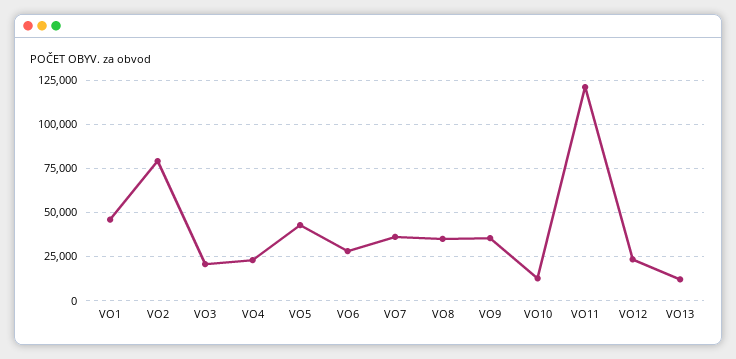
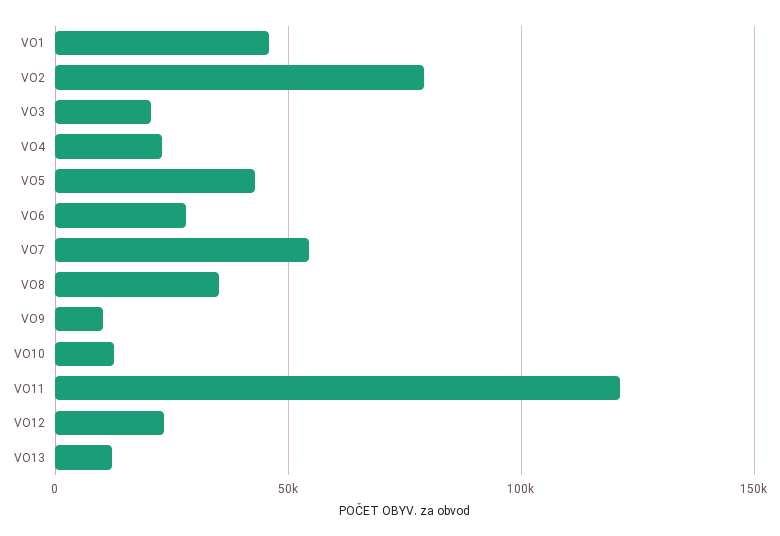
VO7: 35000 -> 55000
VO9: 35000 -> 10000

